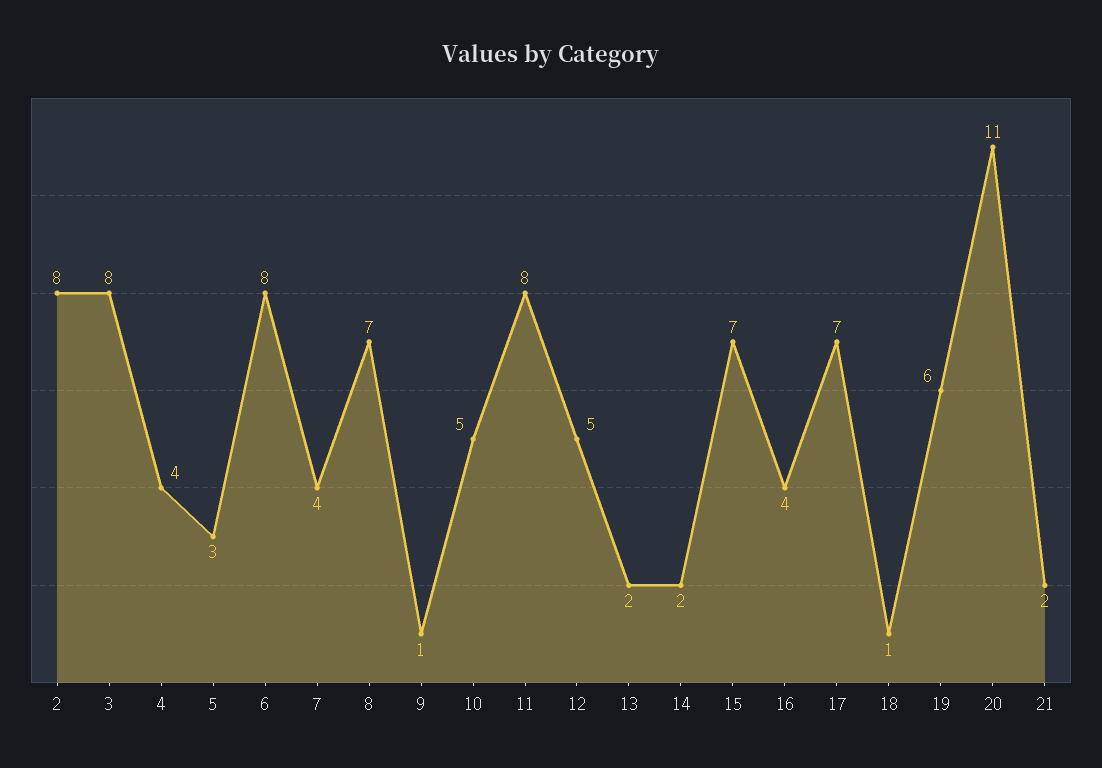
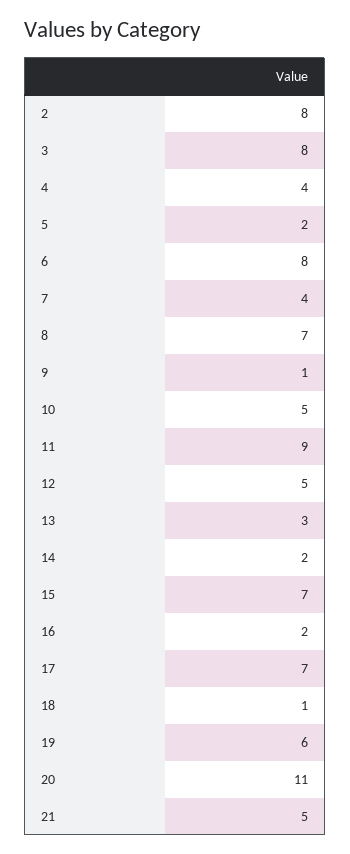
5: 3 -> 2
11: 8 -> 9
13: 2 -> 3
16: 4 -> 2
21: 2 -> 5

